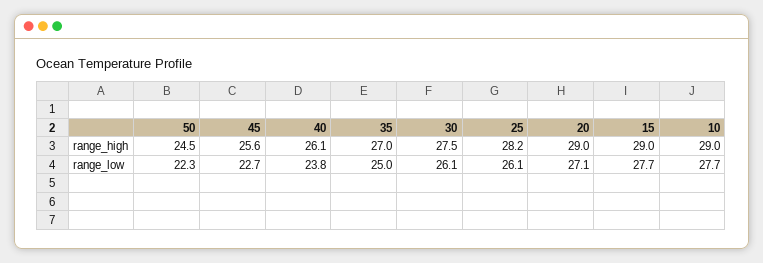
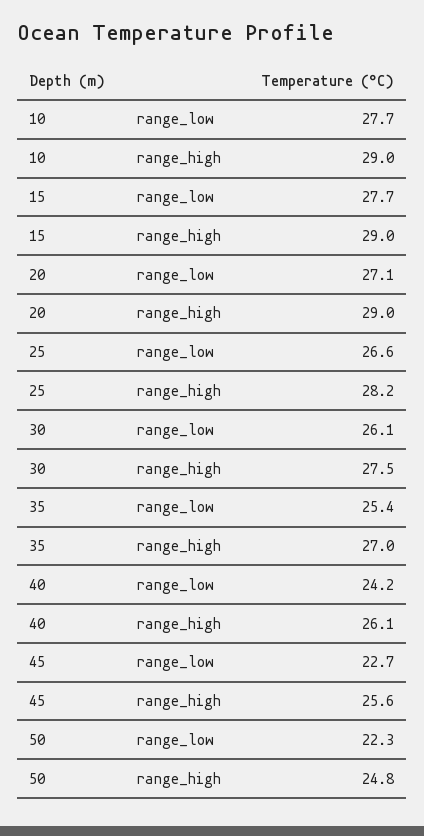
50, range_high: 24.5 -> 24.8
40, range_low: 23.8 -> 24.2
35, range_low: 25 -> 25.4
25, range_low: 26.1 -> 26.6

